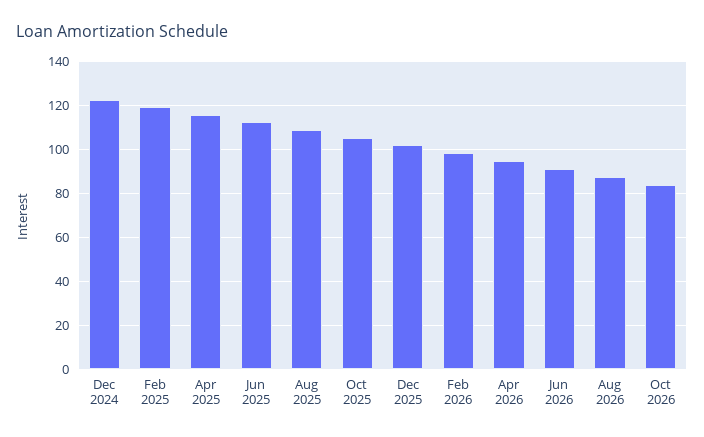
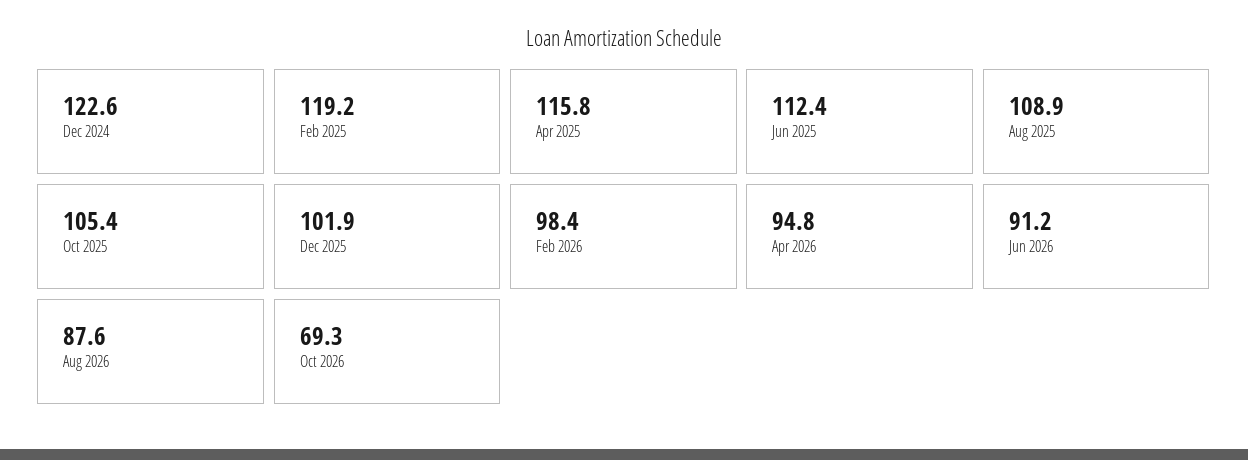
Oct 2026: 85 -> 69.3

